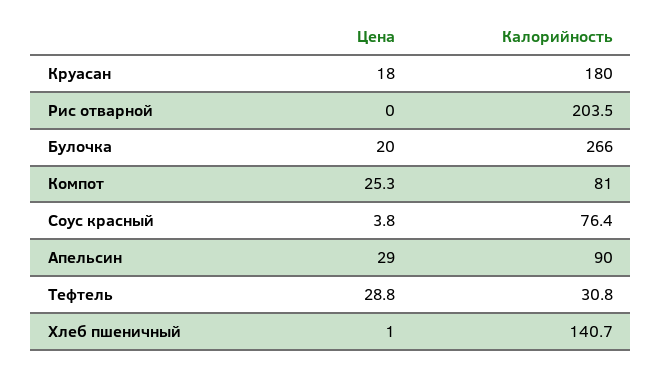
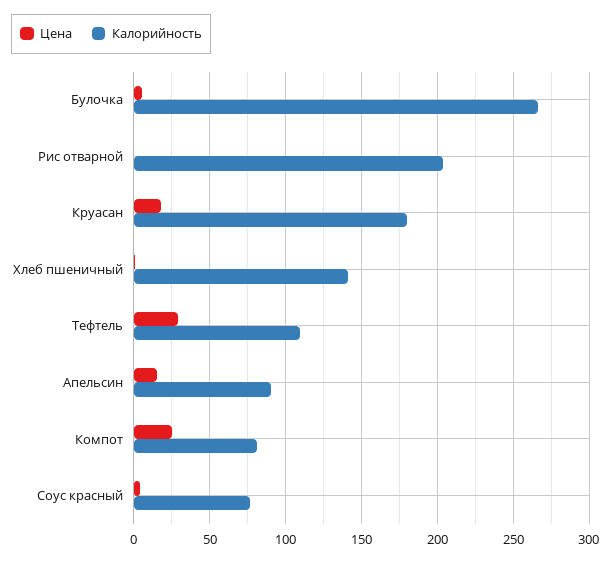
Цена, Булочка: 20 -> 5
Цена, Апельсин: 29 -> 15
Калорийность, Тефтель: 30.8 -> 110

